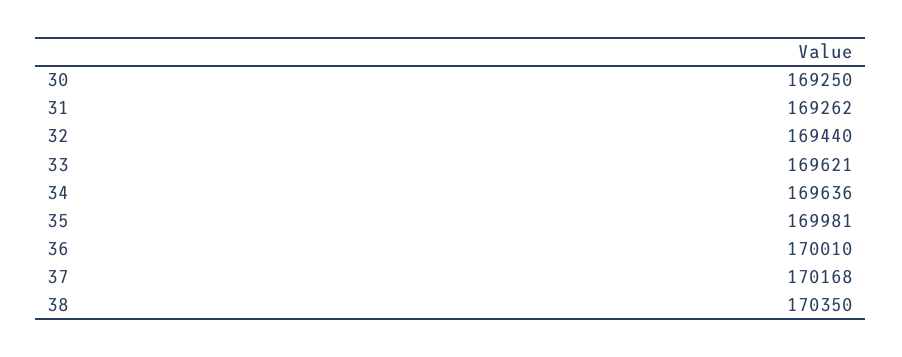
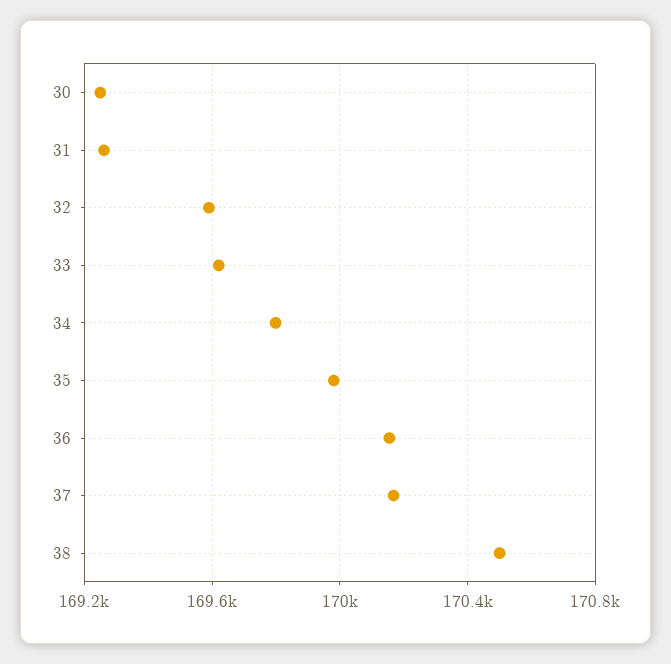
32: 169440 -> 169600
34: 169636 -> 169800
36: 170010 -> 170150
38: 170350 -> 170500

